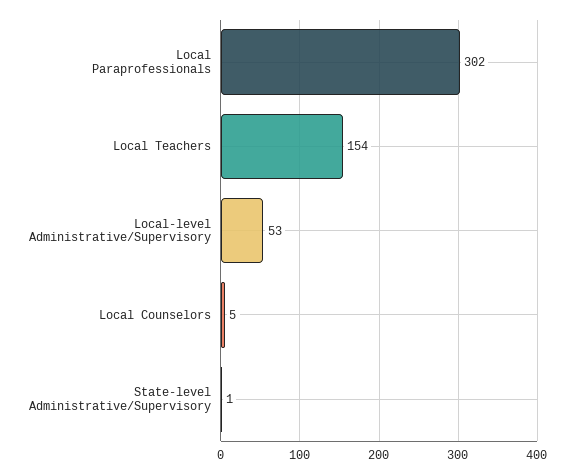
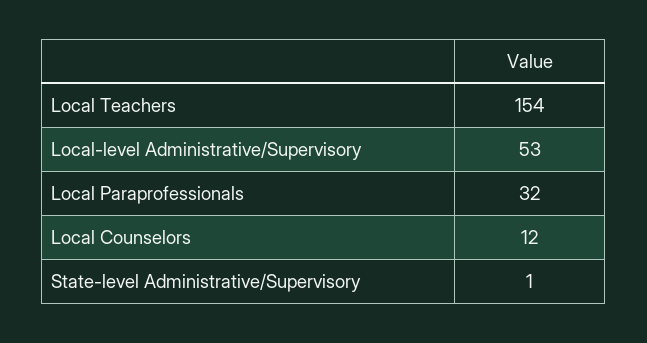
Local Paraprofessionals: 302 -> 32
Local Counselors: 5 -> 12

